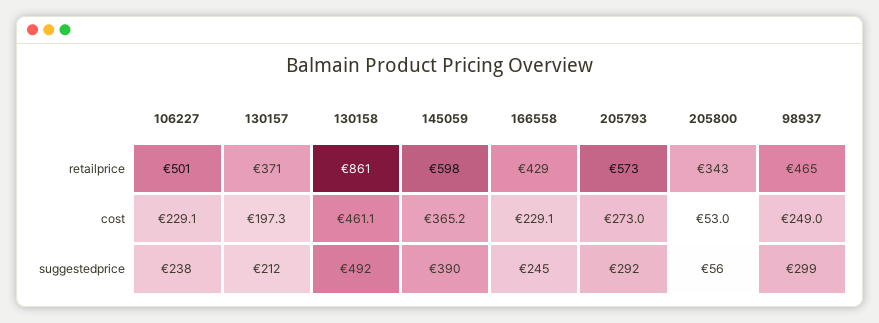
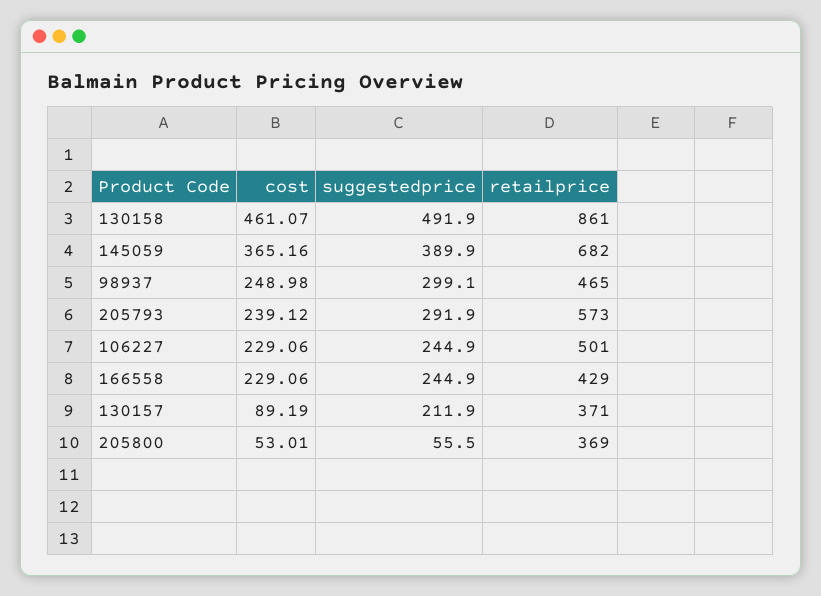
145059, retailprice: 598 -> 682
205800, retailprice: 343 -> 369
130157, cost: 197.3 -> 89.19
205793, cost: 273 -> 239.12
106227, suggestedprice: 238 -> 244.9

